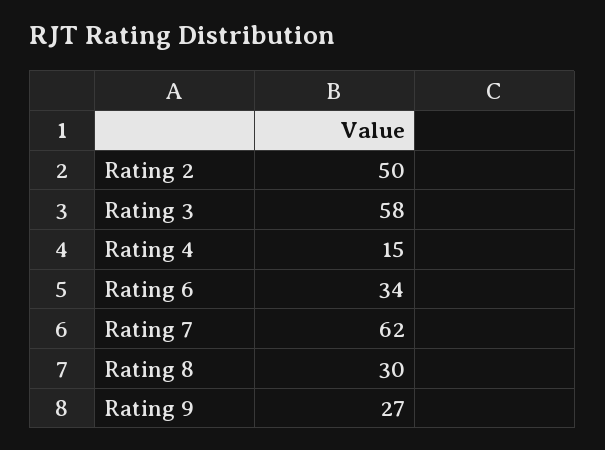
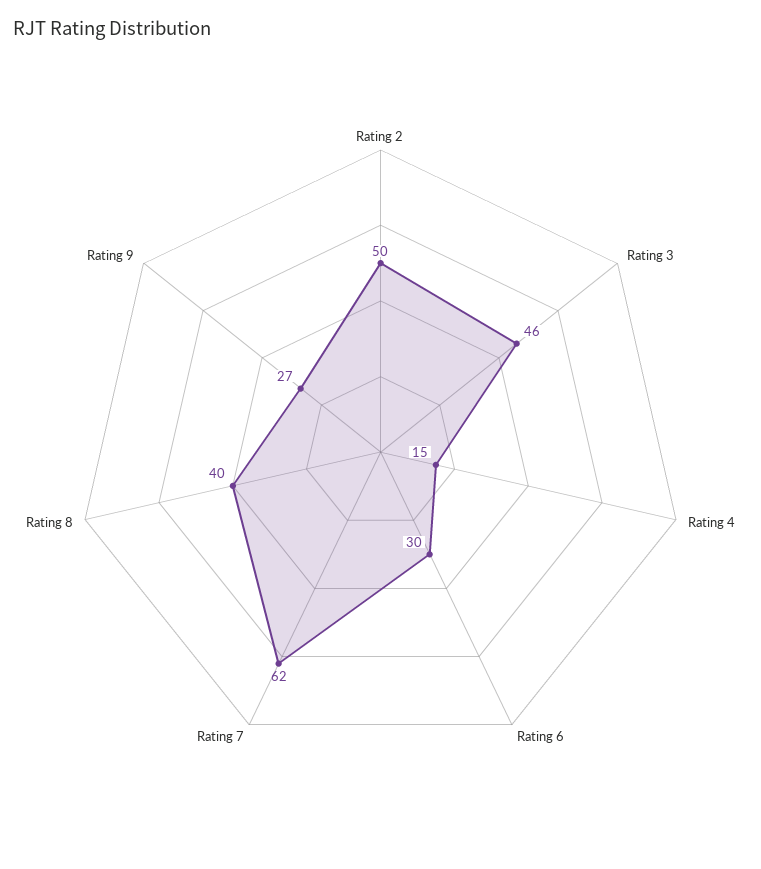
Rating 3: 58 -> 46
Rating 6: 34 -> 30
Rating 8: 30 -> 40

